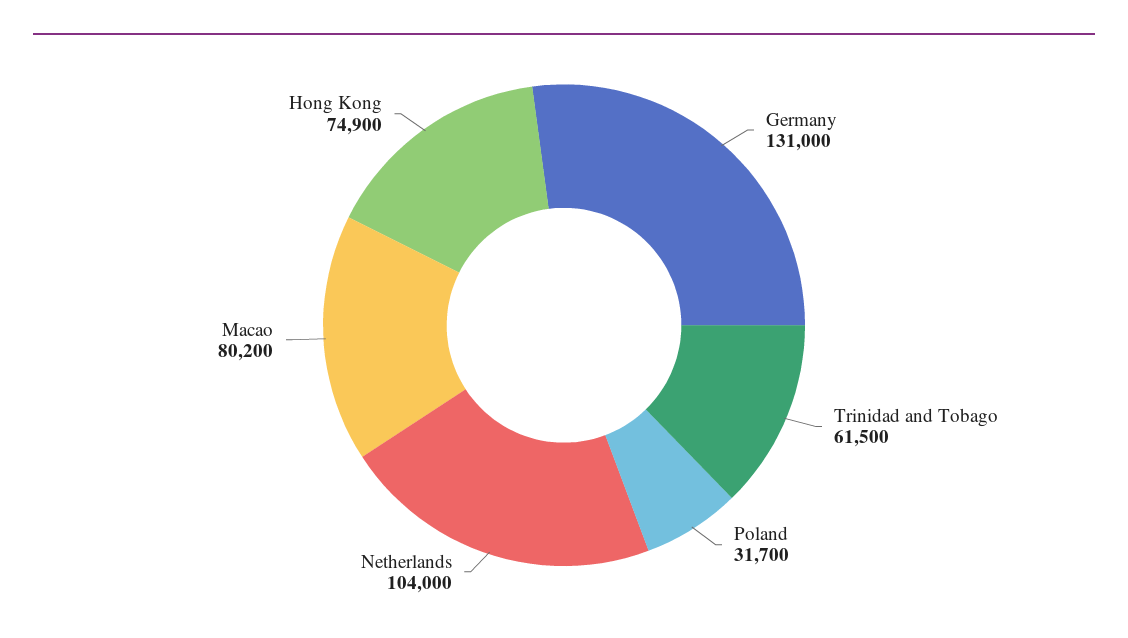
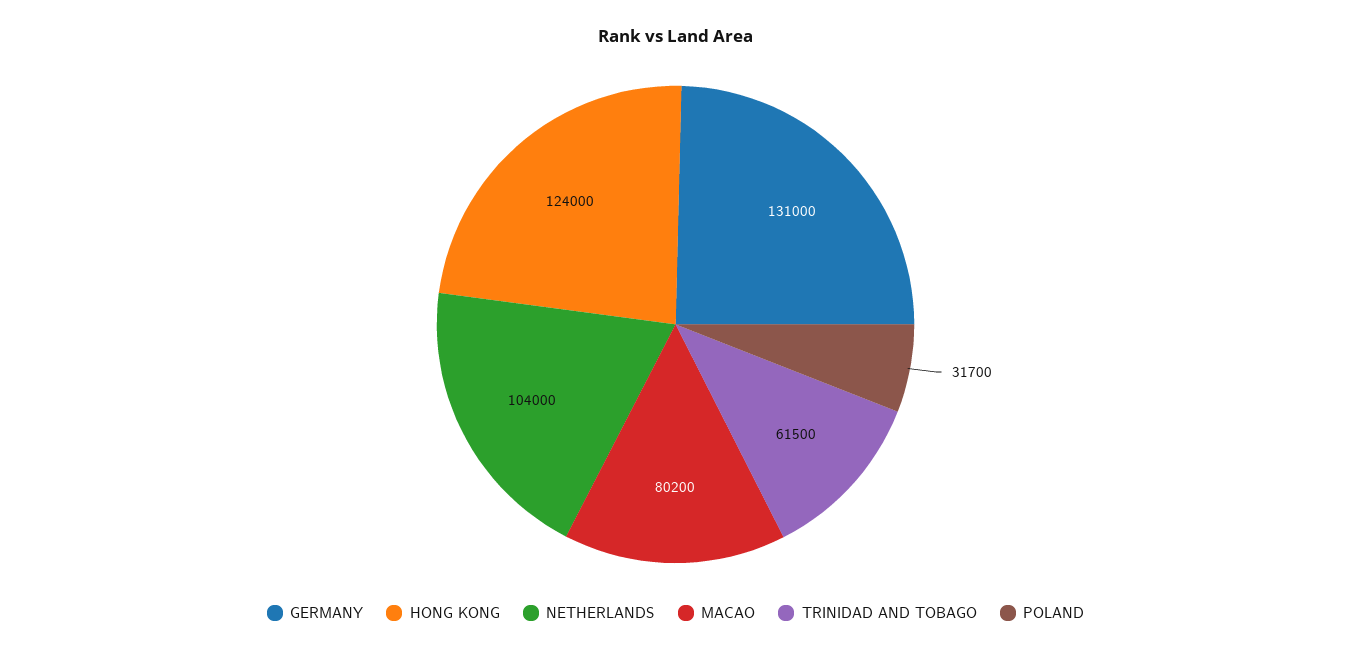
Hong Kong: 74900 -> 124000

